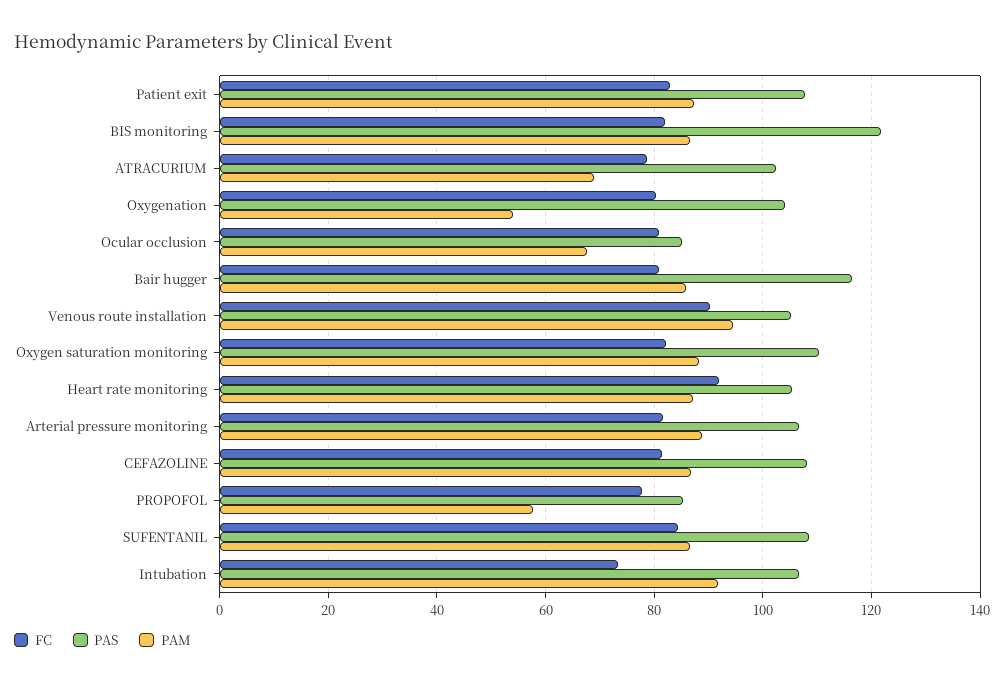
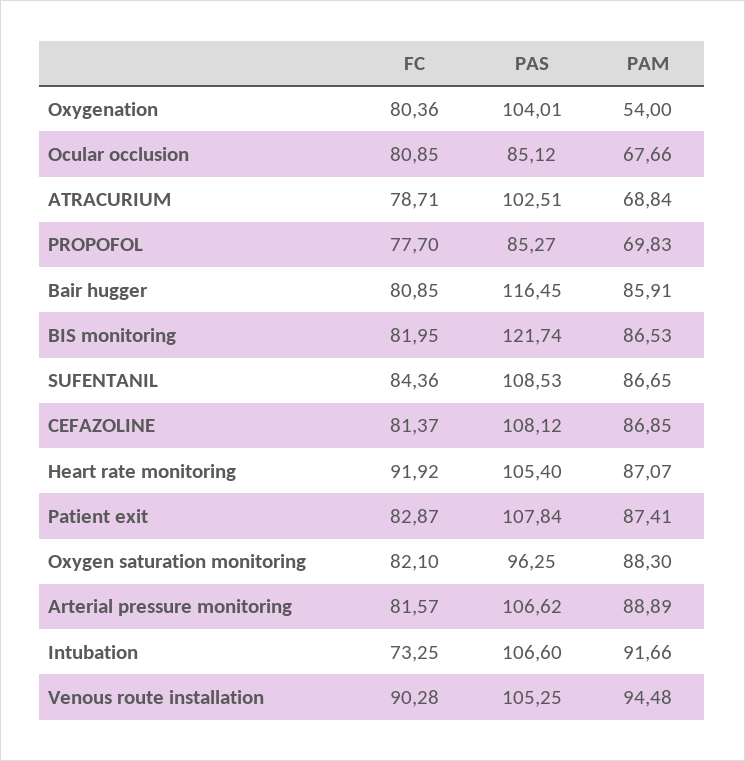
PAS, Oxygen saturation monitoring: 110 -> 96.25
PAM, PROPOFOL: 58 -> 69.83

